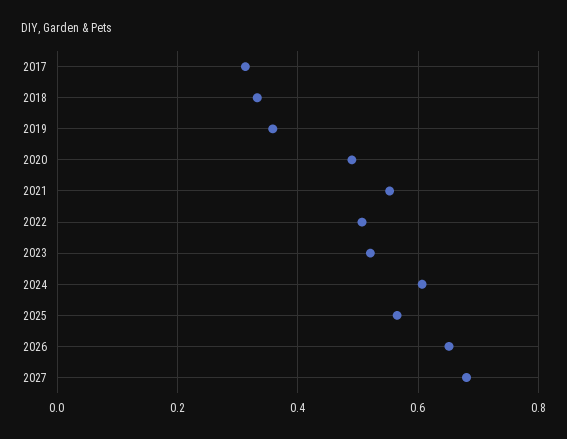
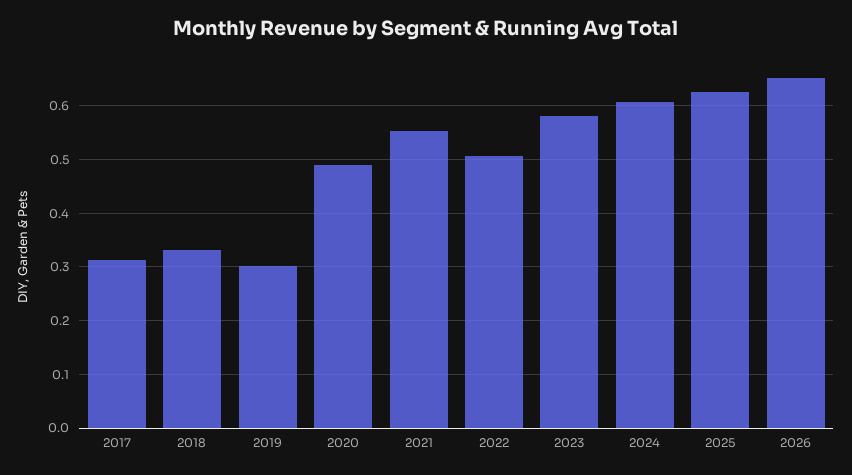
2019: 0.36 -> 0.3
2023: 0.52 -> 0.58
2025: 0.56 -> 0.62
2027: 0.68 -> none

